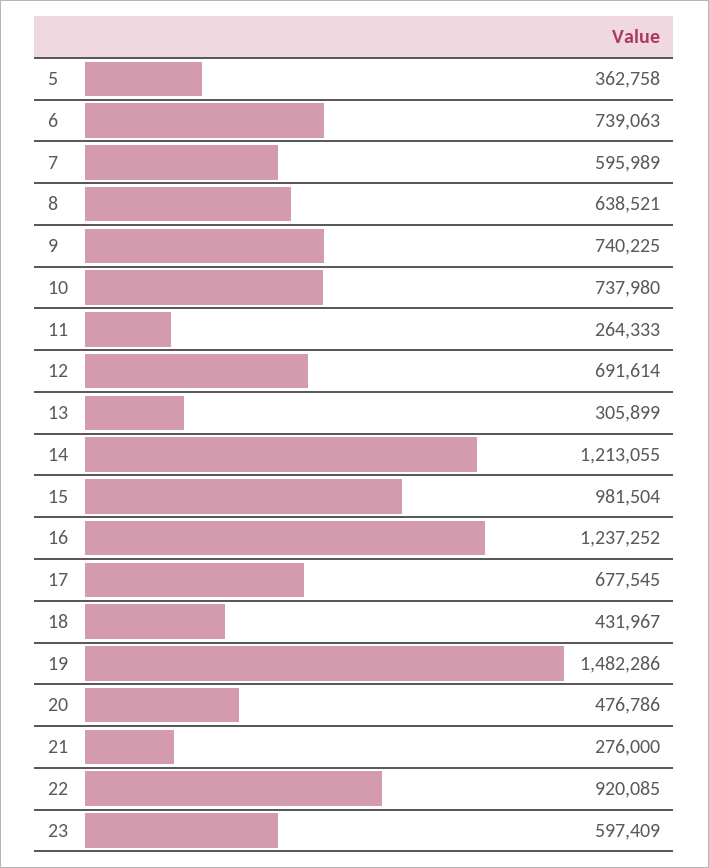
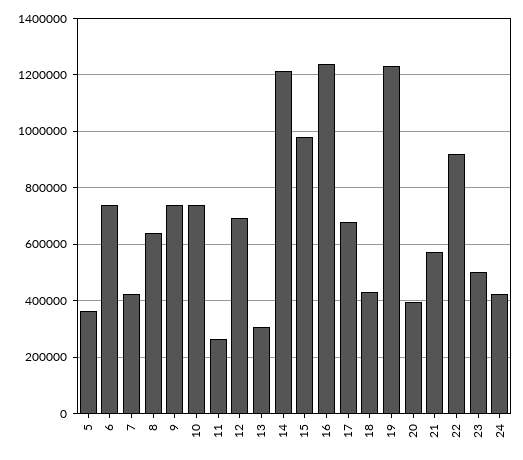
7: 595989 -> 425000
19: 1482286 -> 1225000
20: 476786 -> 400000
21: 276000 -> 575000
23: 597409 -> 500000
24: none -> 425000

